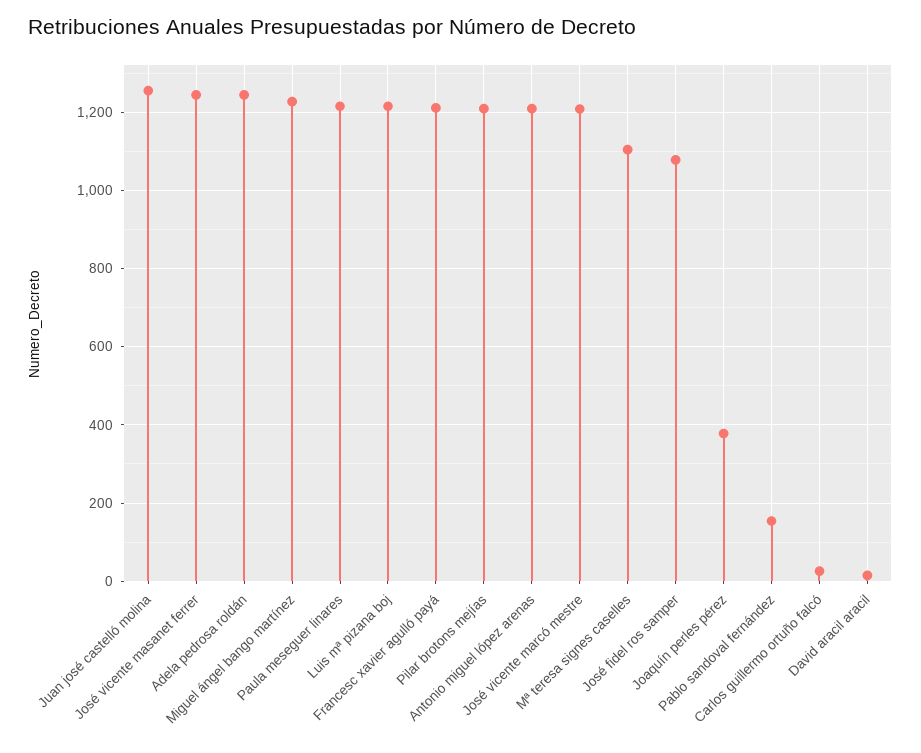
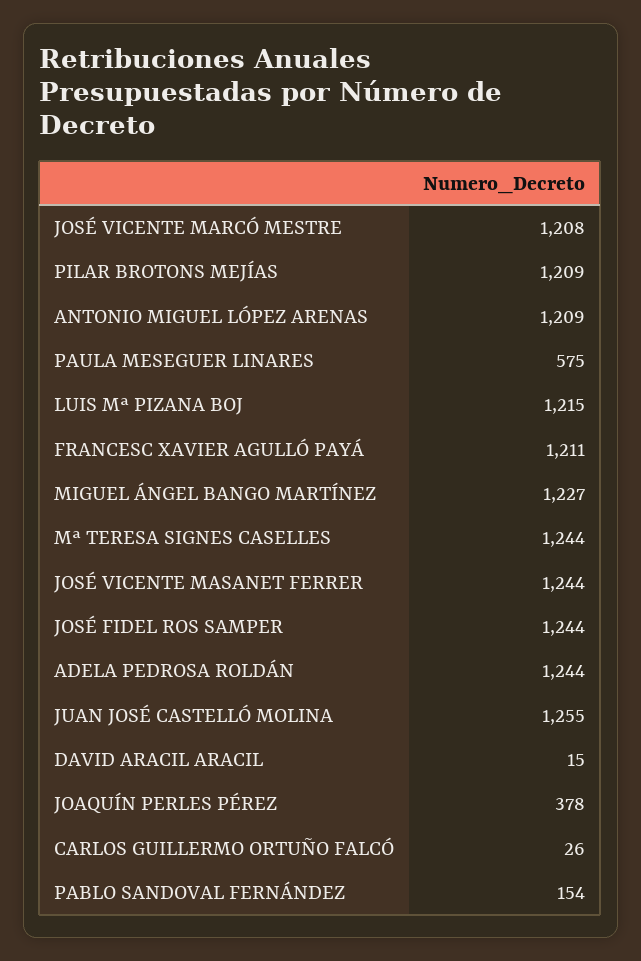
Paula meseguer linares: 1220 -> 575
Mª teresa signes caselles: 1100 -> 1244
José fidel ros samper: 1080 -> 1244

